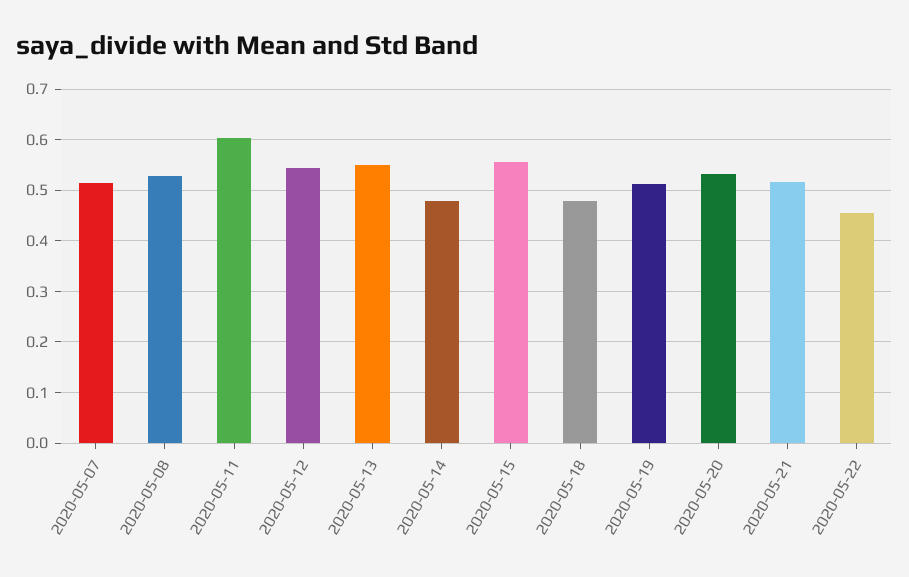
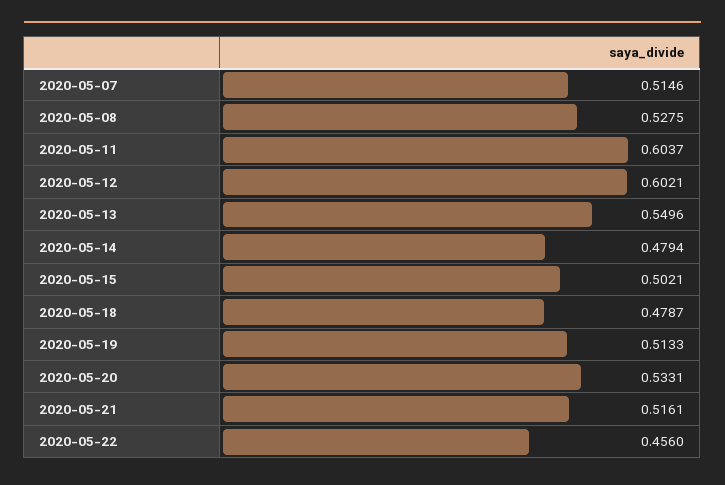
2020-05-12: 0.54 -> 0.6021
2020-05-15: 0.56 -> 0.5021

